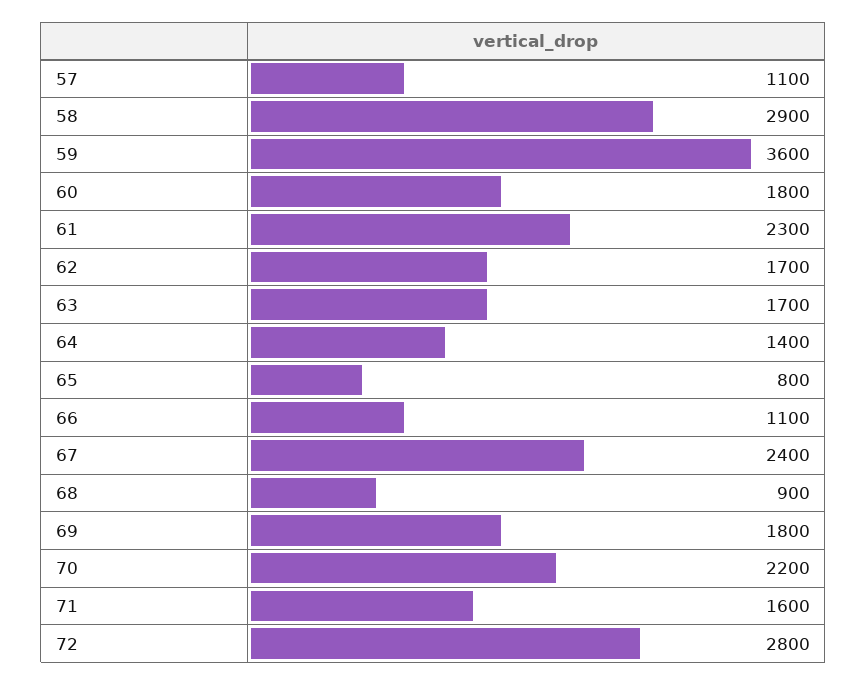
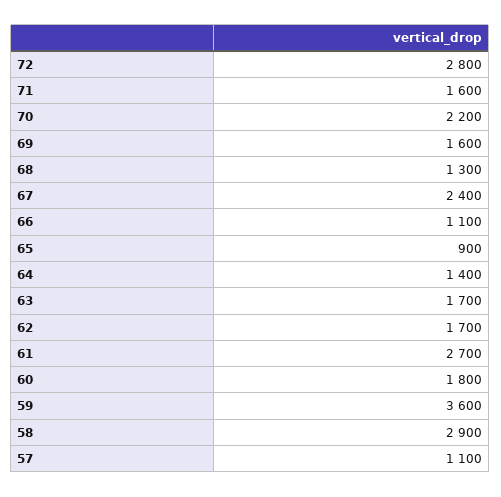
61: 2300 -> 2700
65: 800 -> 900
68: 900 -> 1300
69: 1800 -> 1600

